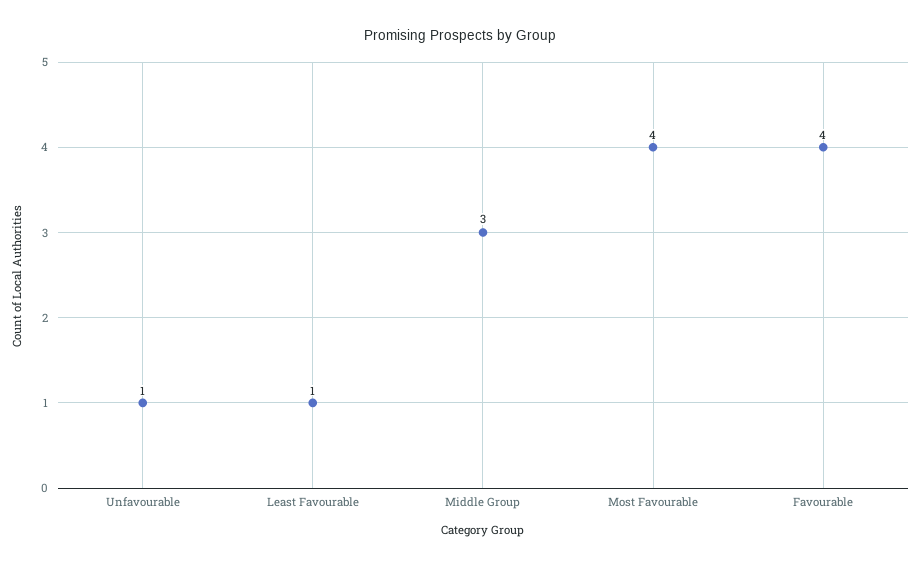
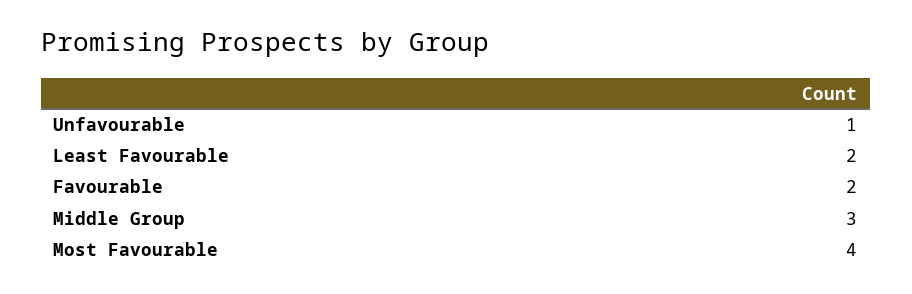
Least Favourable: 1 -> 2
Favourable: 4 -> 2

